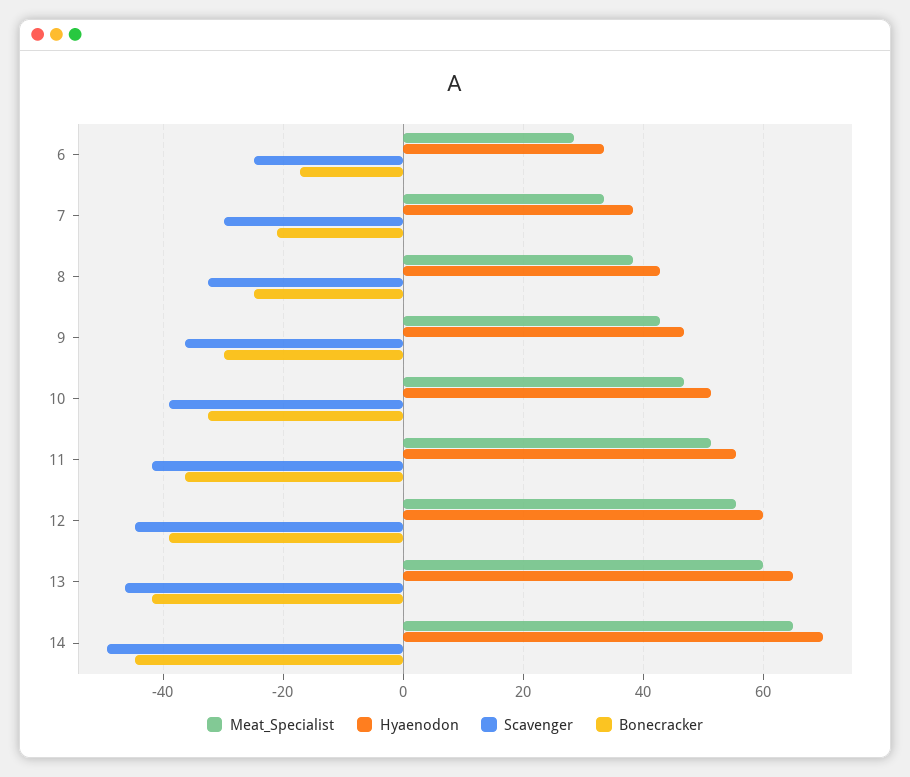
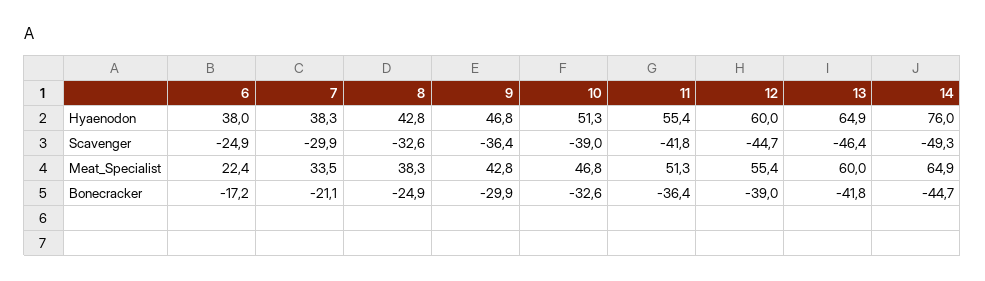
Meat_Specialist, 6: 28 -> 22.4
Hyaenodon, 6: 34 -> 38
Hyaenodon, 14: 70 -> 76

